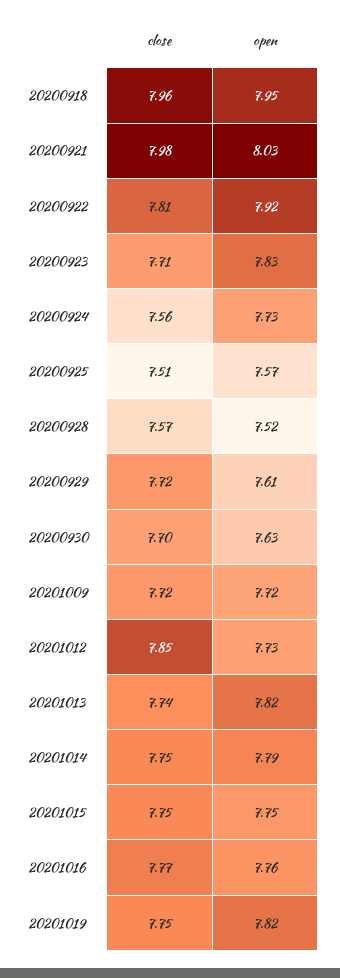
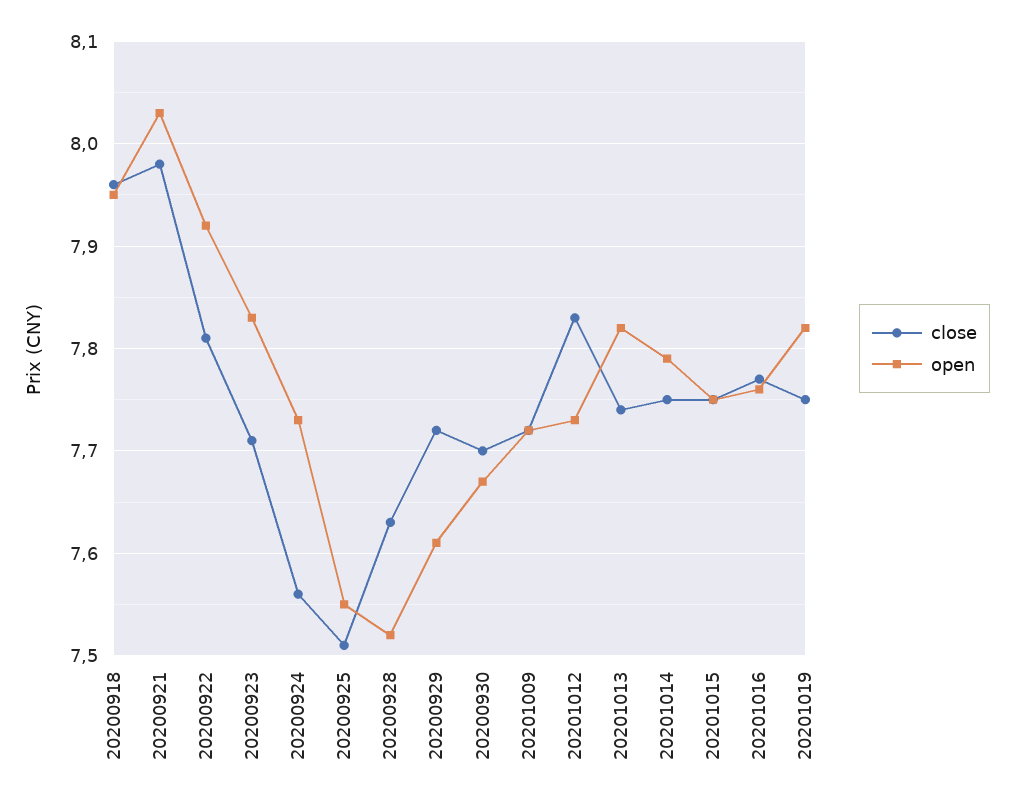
open, 20200925: 7.57 -> 7.55
close, 20200928: 7.57 -> 7.63
open, 20200930: 7.63 -> 7.67
close, 20201012: 7.85 -> 7.83

